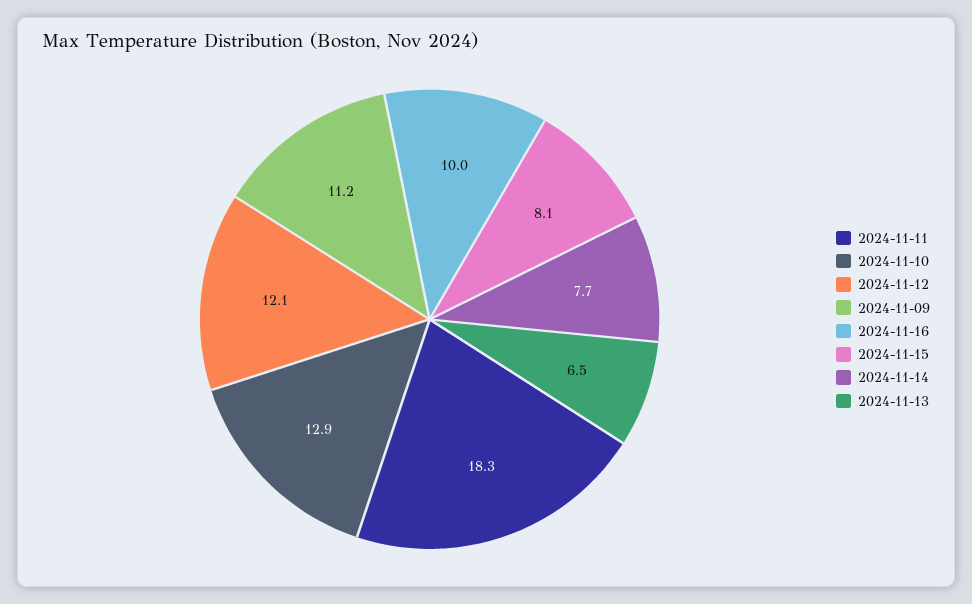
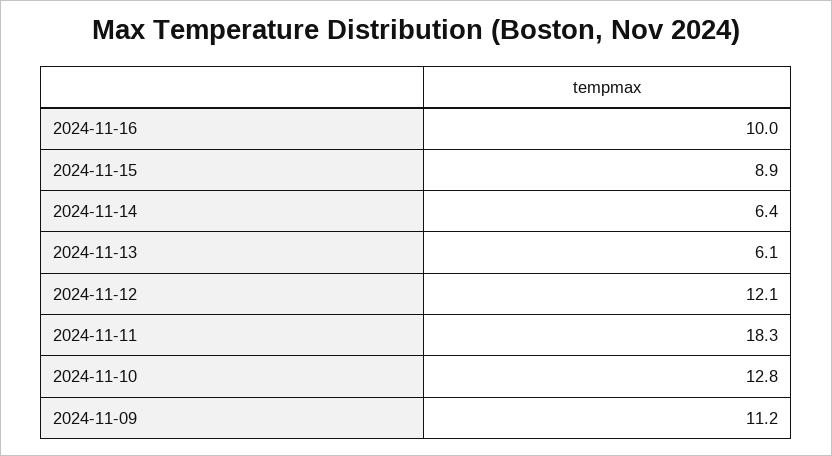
2024-11-10: 12.9 -> 12.8
2024-11-15: 8.1 -> 8.9
2024-11-14: 7.7 -> 6.4
2024-11-13: 6.5 -> 6.1

